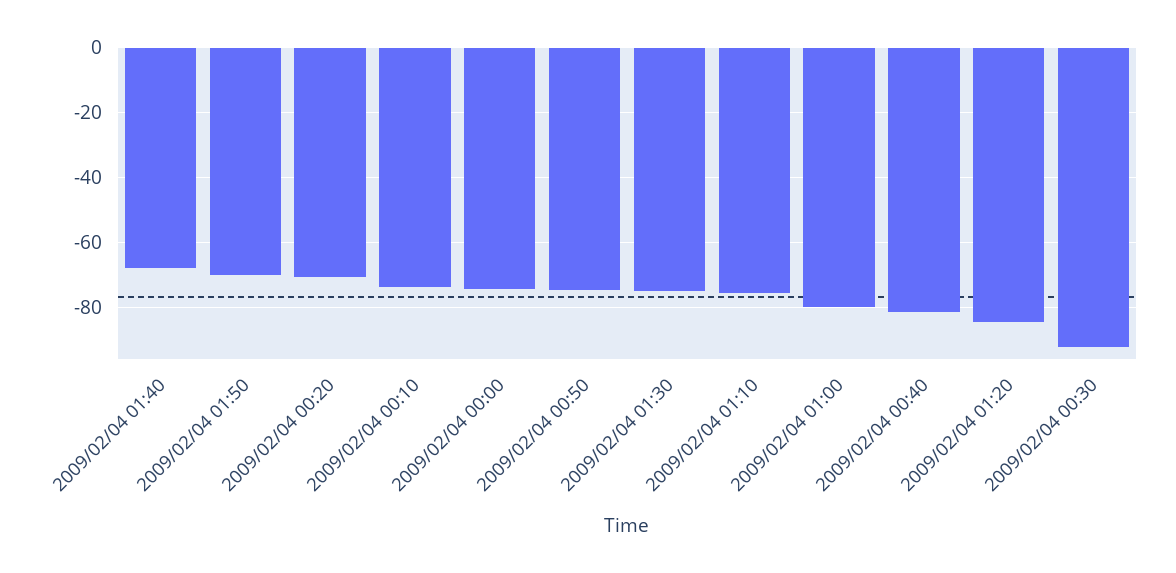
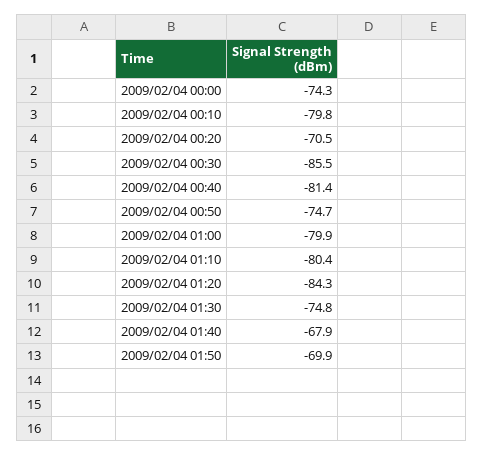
2009/02/04 00:10: -74 -> -79.8
2009/02/04 01:10: -76 -> -80.4
2009/02/04 00:30: -92 -> -85.5

